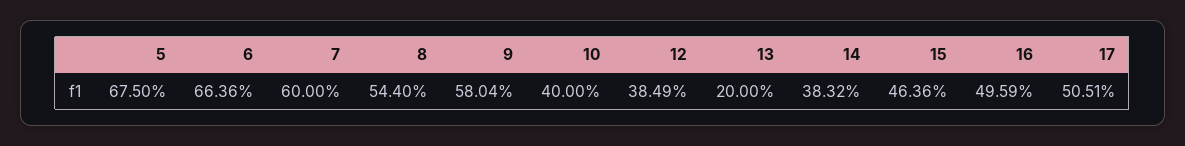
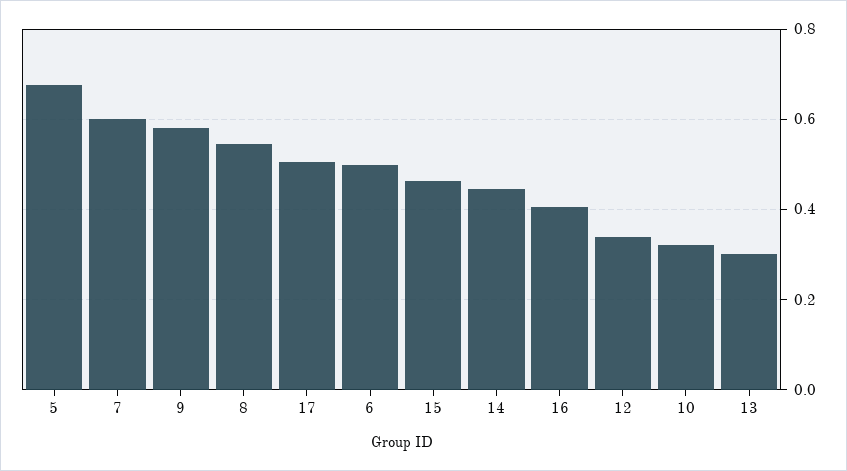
6: 0.6636 -> 0.5
10: 0.4 -> 0.32
12: 0.3849 -> 0.34
13: 0.2 -> 0.3
14: 0.3832 -> 0.44
16: 0.4959 -> 0.4

